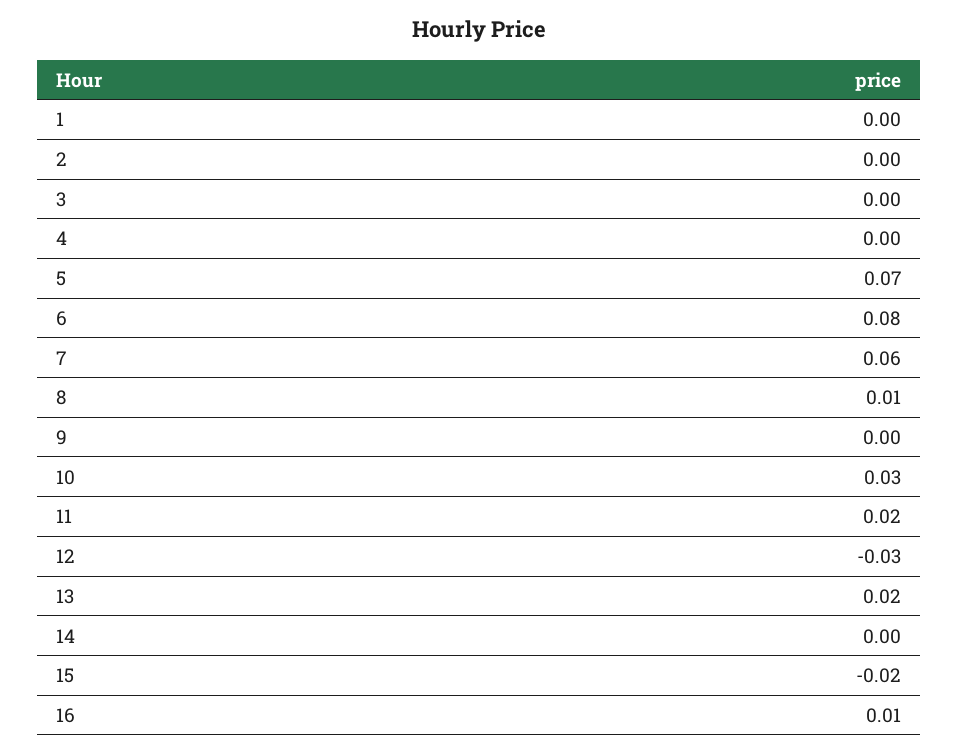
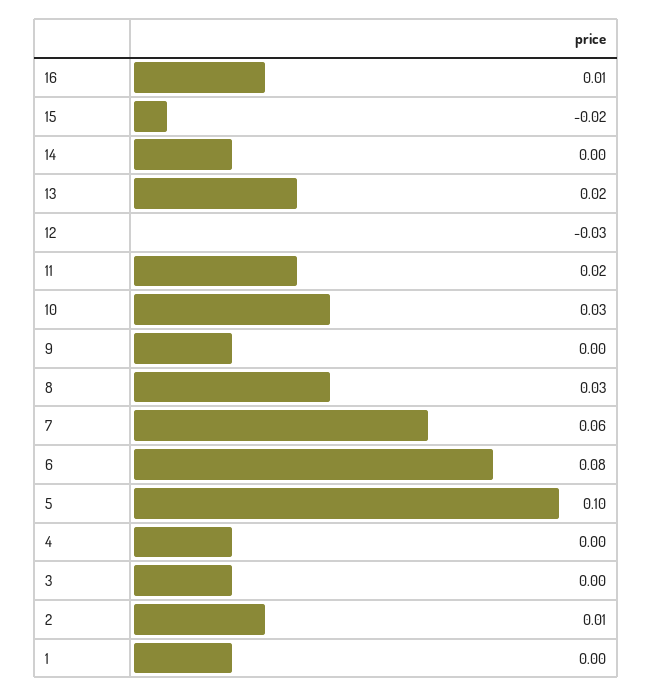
2: 0 -> 0.01
5: 0.07 -> 0.1
8: 0.01 -> 0.03

